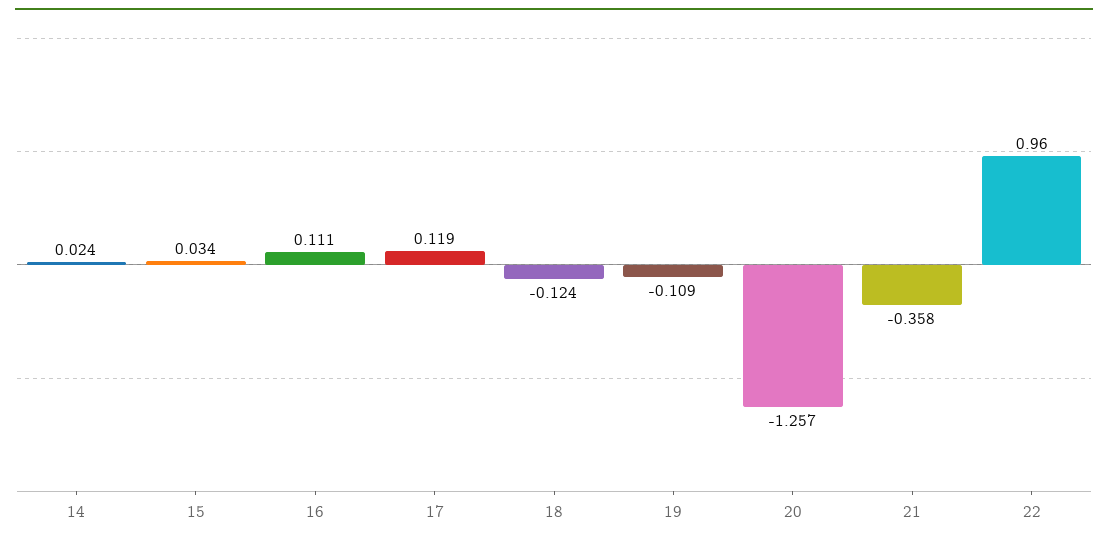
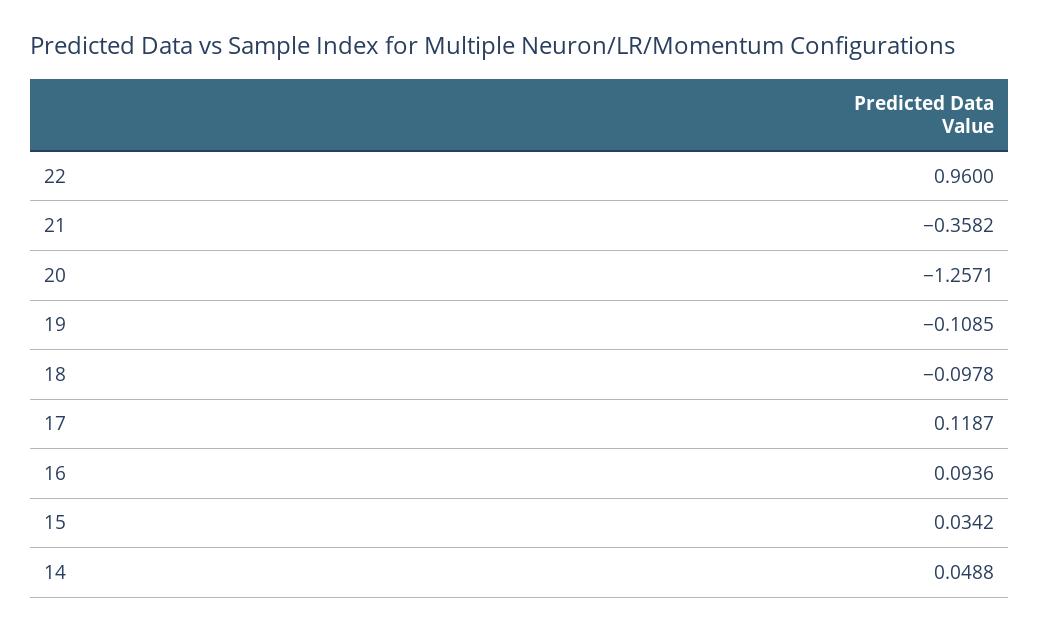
14: 0.024 -> 0.0488
16: 0.111 -> 0.0936
18: -0.124 -> -0.0978

